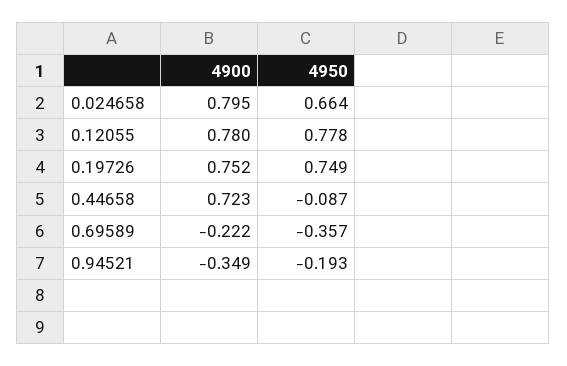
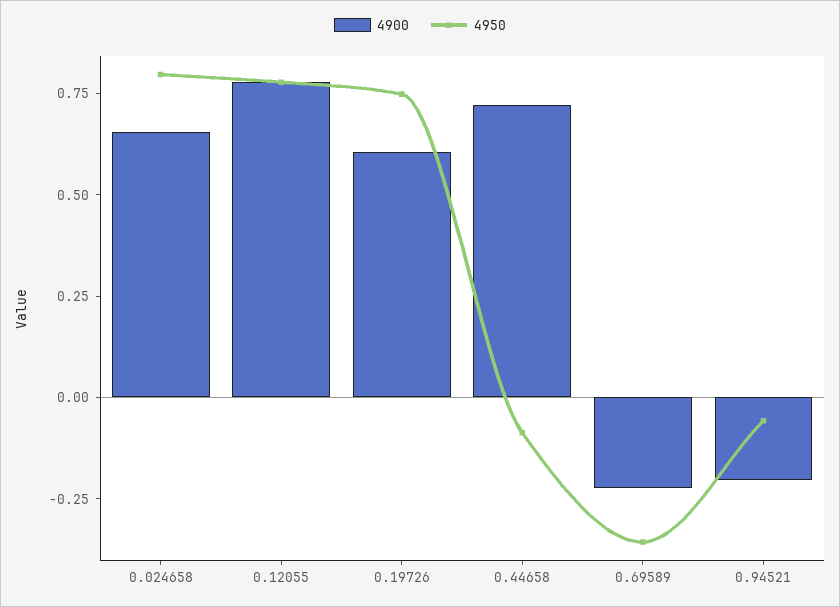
4900, 0.024658: 0.795 -> 0.65
4950, 0.024658: 0.664 -> 0.8
4900, 0.19726: 0.752 -> 0.6
4900, 0.94521: -0.349 -> -0.2
4950, 0.94521: -0.193 -> -0.05

